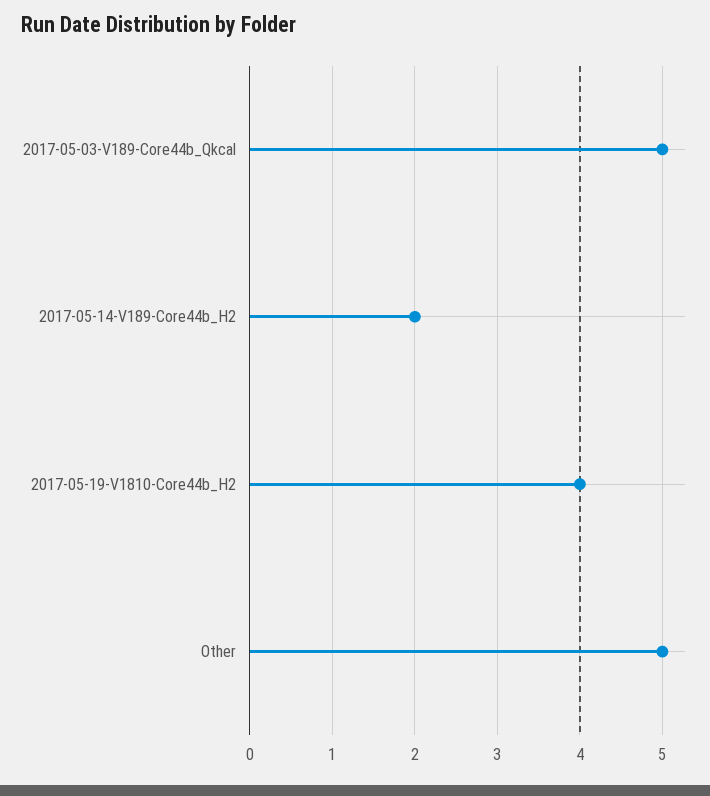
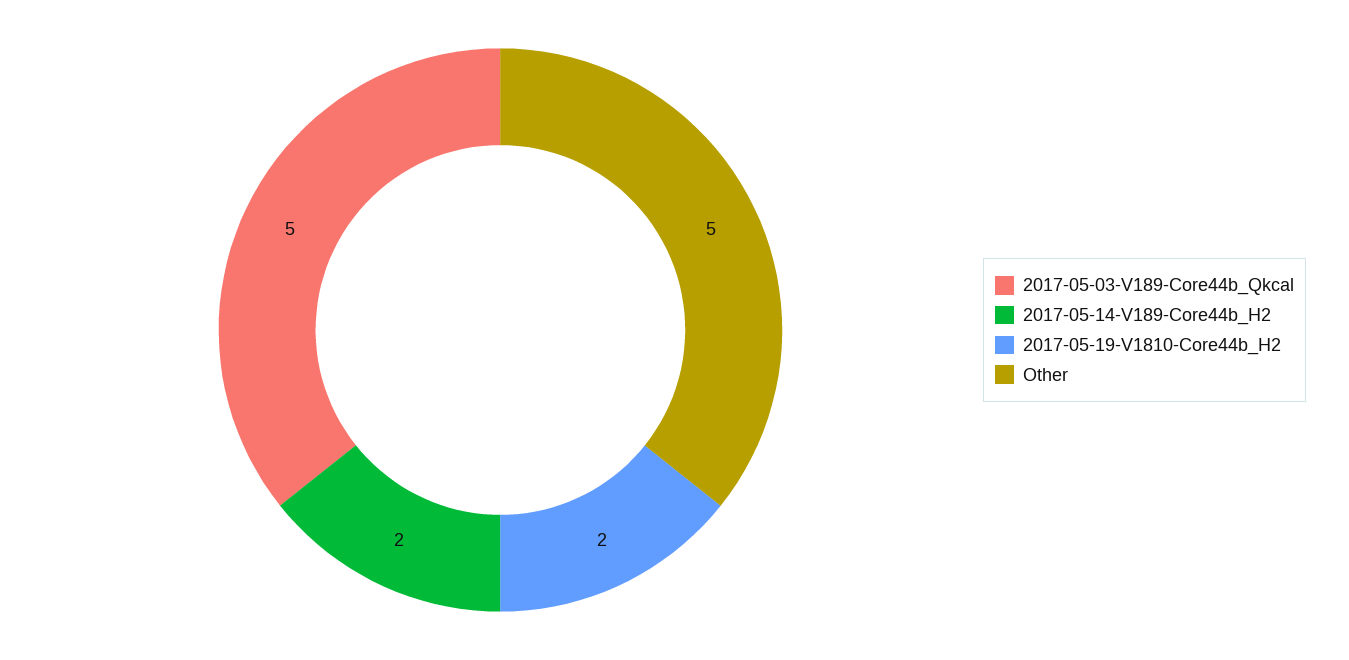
2017-05-19-V1810-Core44b_H2: 4 -> 2

